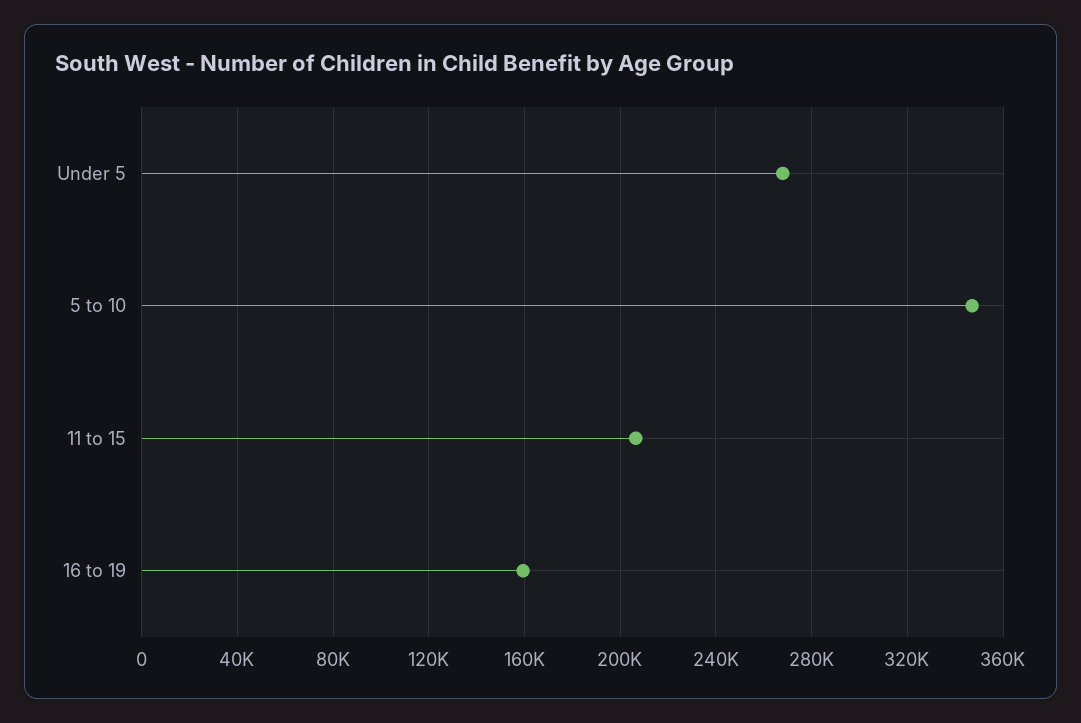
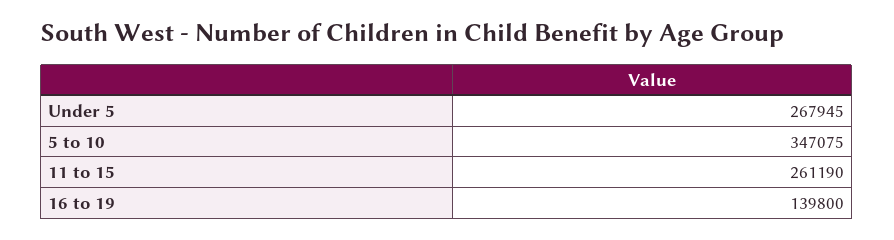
11 to 15: 205000 -> 261190
16 to 19: 160000 -> 139800

